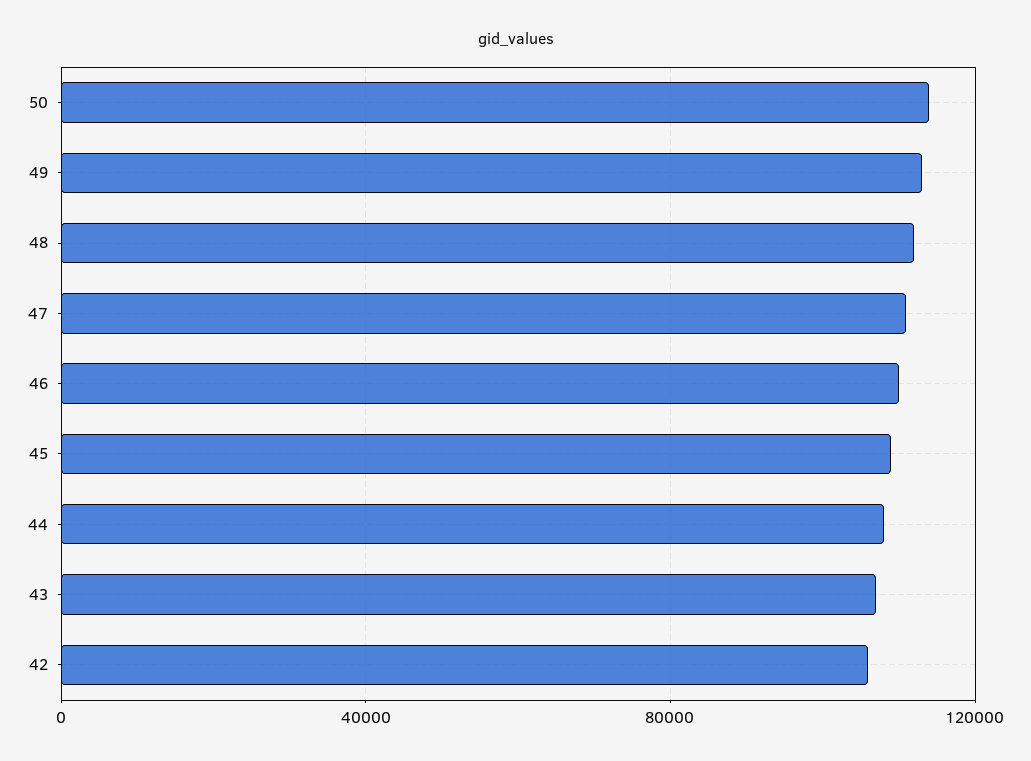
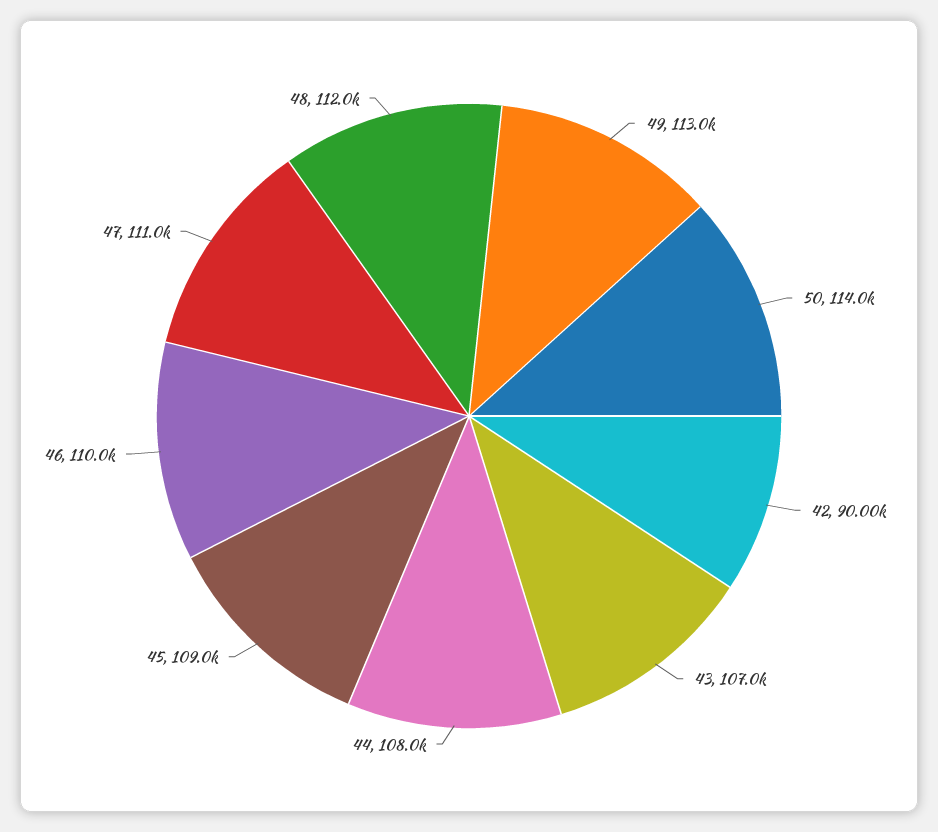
42: 105000 -> 90000

